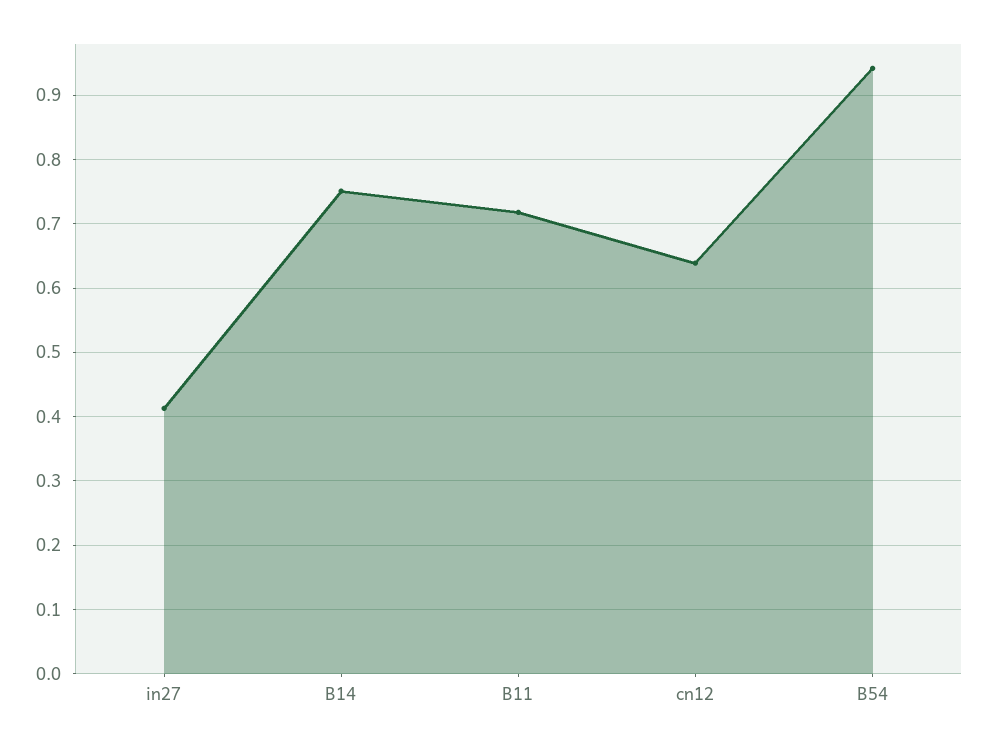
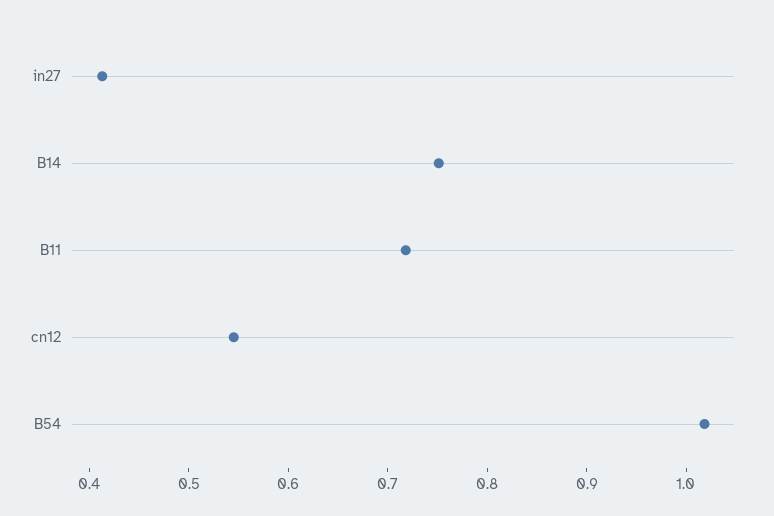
cn12: 0.64 -> 0.54
B54: 0.94 -> 1.02

